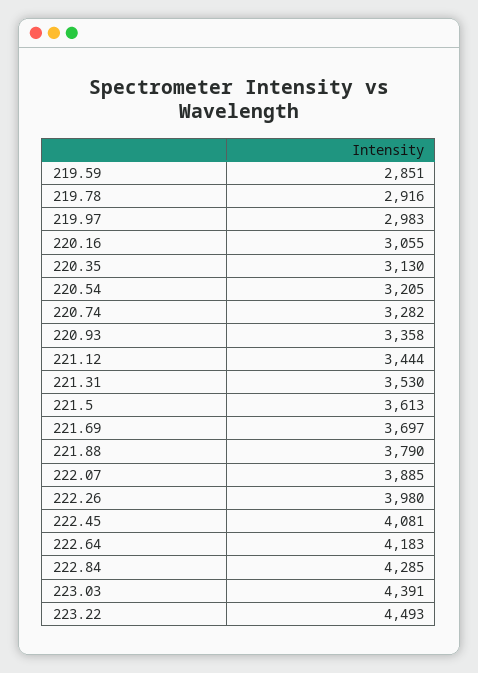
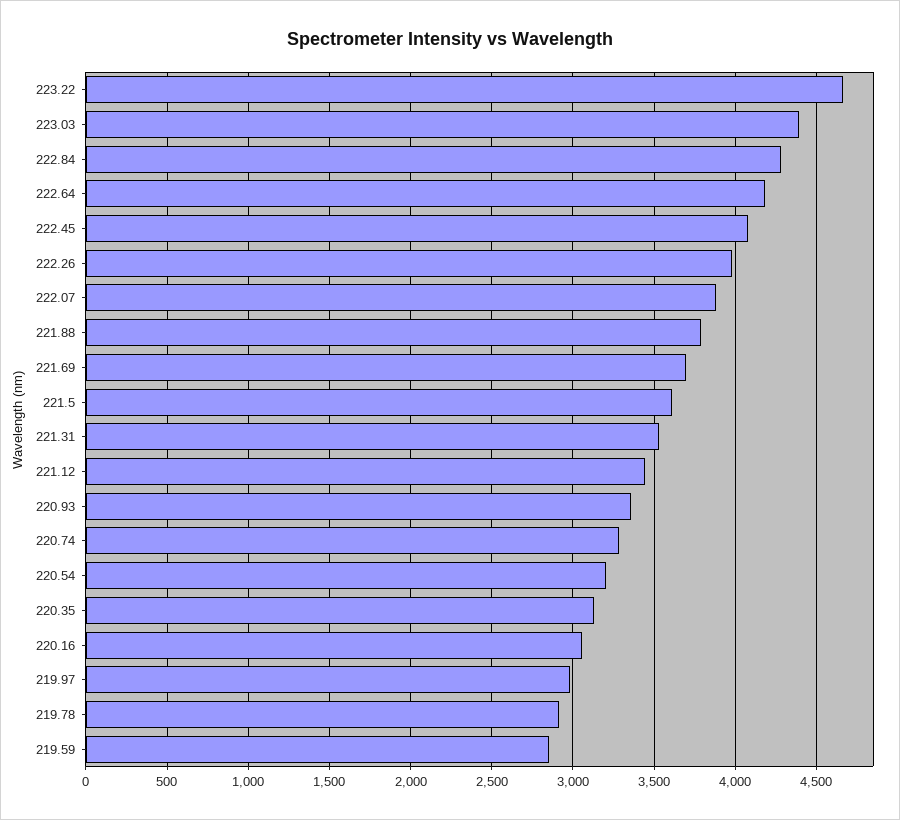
223.22: 4493 -> 4650

